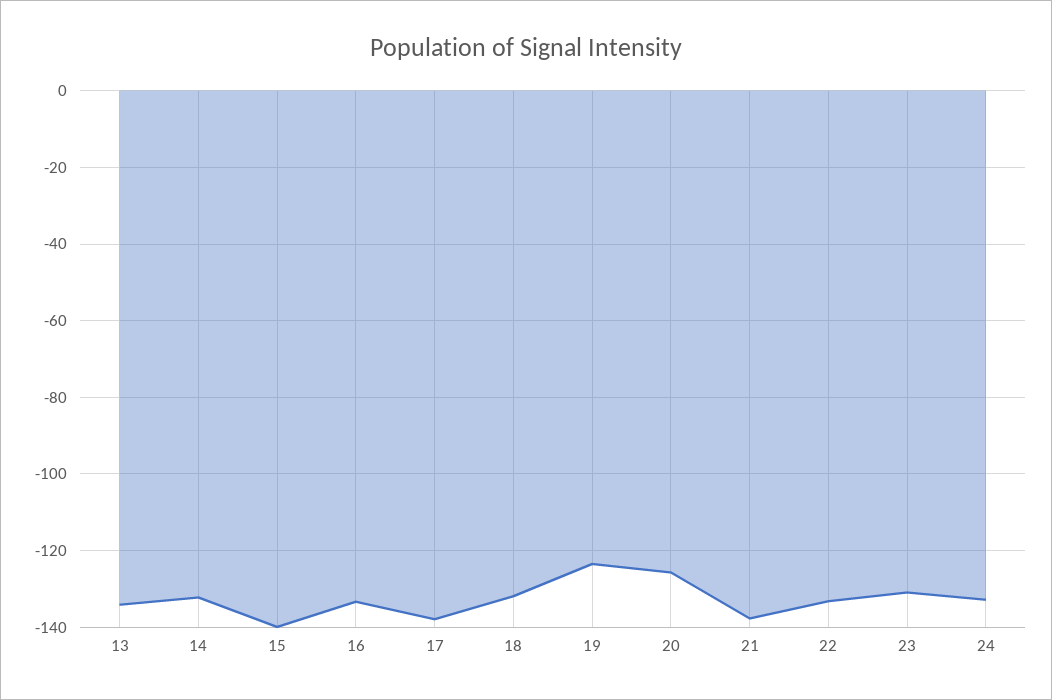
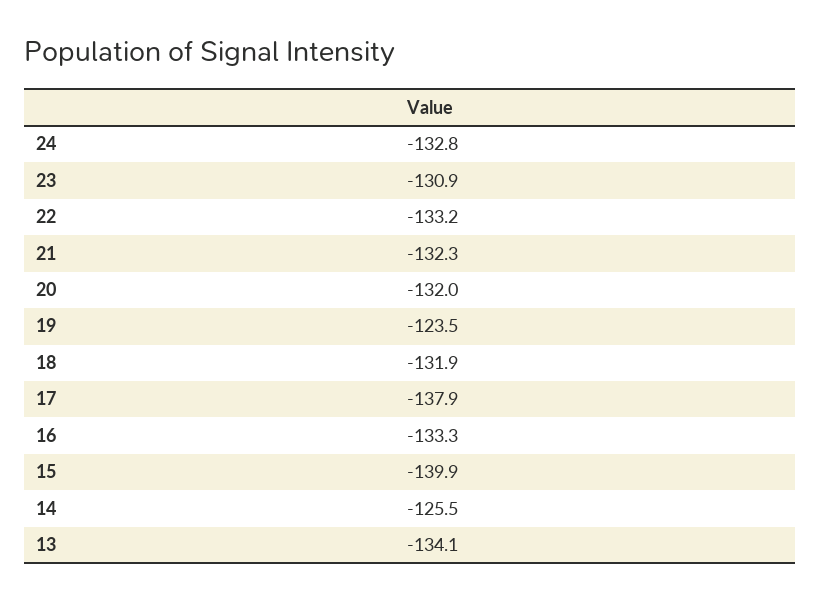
14: -132 -> -125.5
20: -126 -> -132
21: -138 -> -132.3

